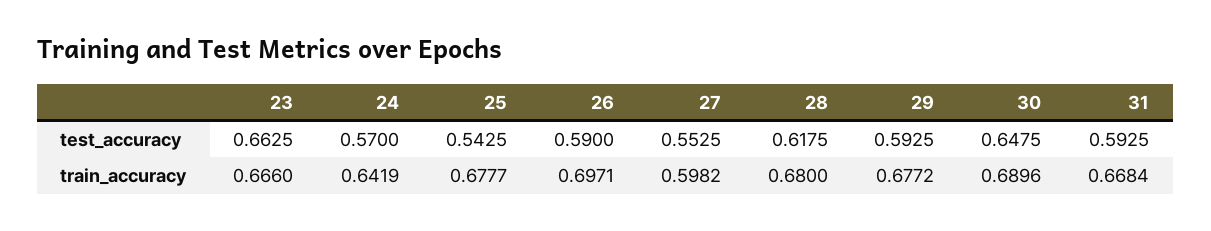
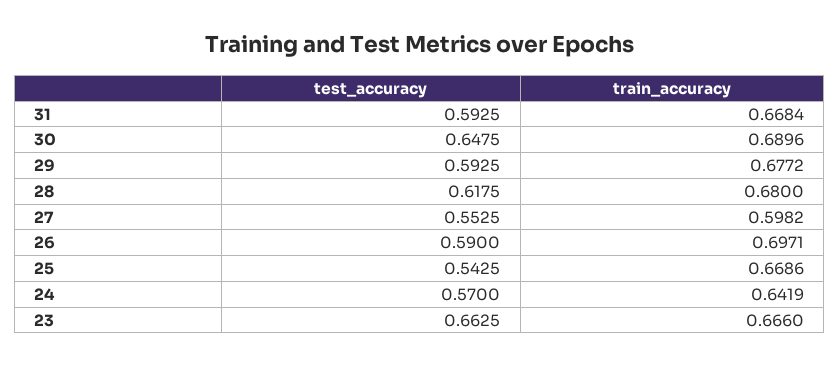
25, train_accuracy: 0.6777 -> 0.6686

